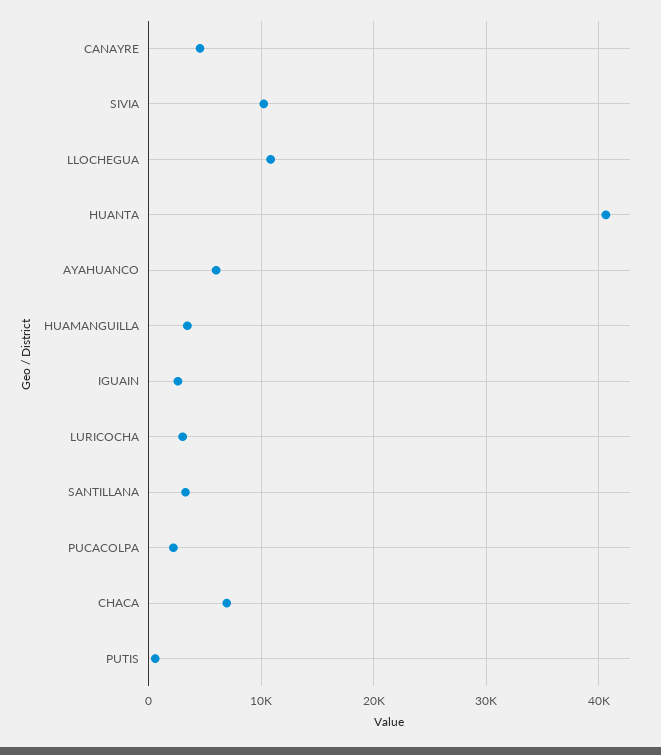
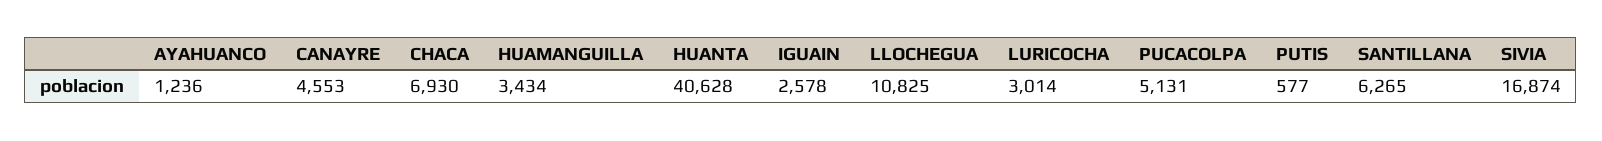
SIVIA: 10000 -> 16874
AYAHUANCO: 6000 -> 1236
SANTILLANA: 3000 -> 6265
PUCACOLPA: 2000 -> 5131

